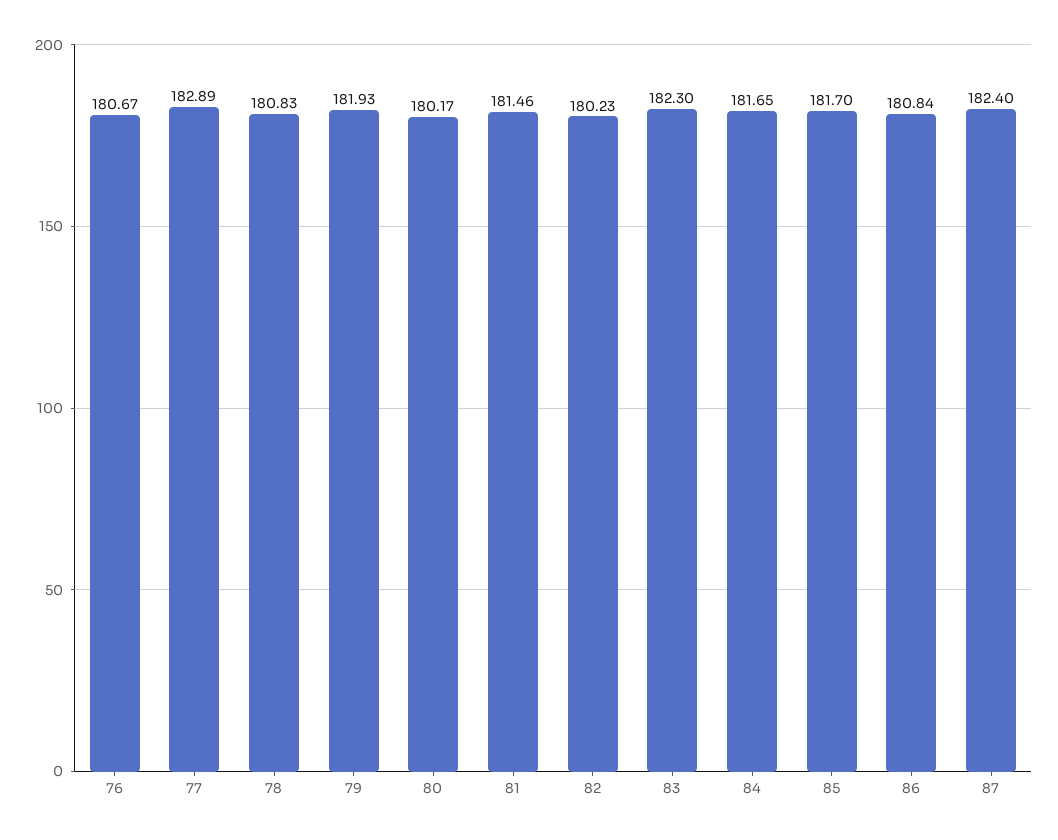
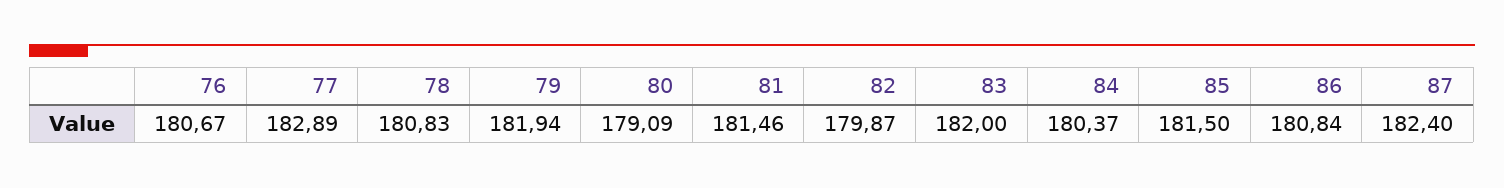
79: 181.93 -> 181.94
80: 180.17 -> 179.09
82: 180.23 -> 179.87
83: 182.3 -> 182
84: 181.65 -> 180.37
85: 181.7 -> 181.5

